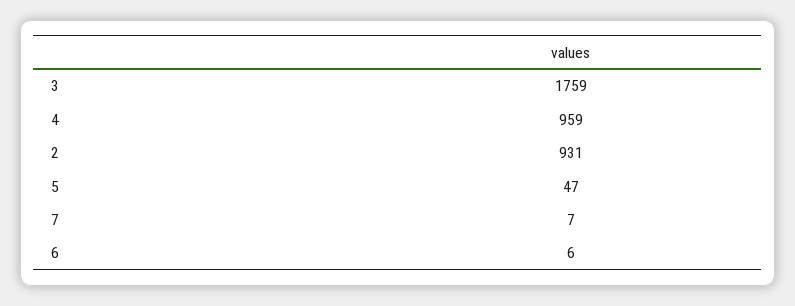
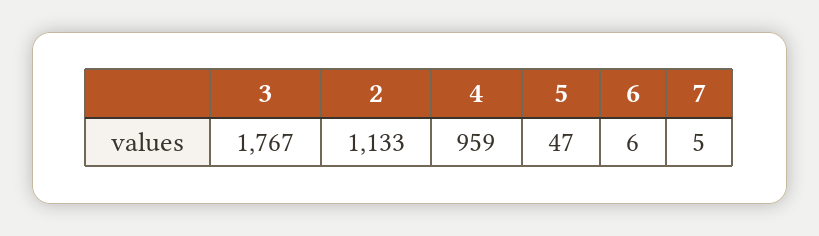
3: 1759 -> 1767
2: 931 -> 1133
7: 7 -> 5

